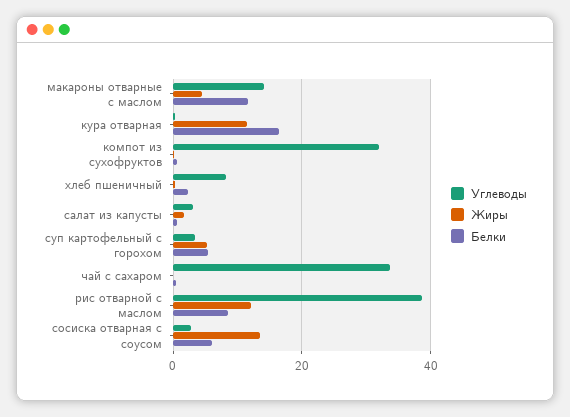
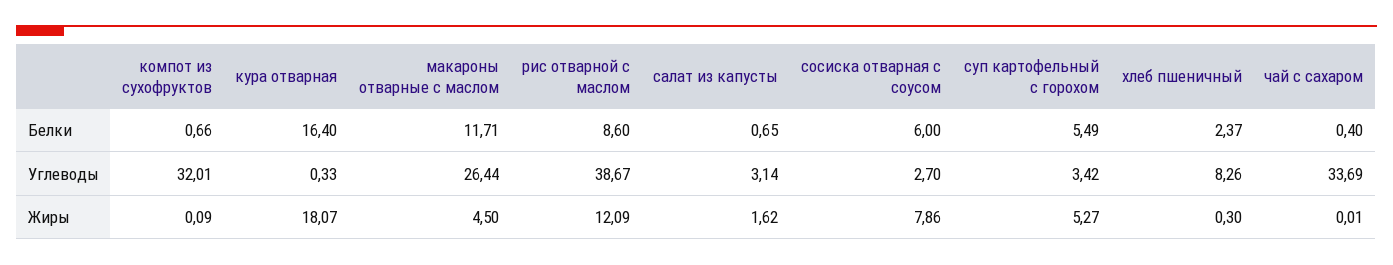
Углеводы, макароны отварные с маслом: 14 -> 26.44
Жиры, кура отварная: 12 -> 18.07
Жиры, сосиска отварная с соусом: 14 -> 7.86

